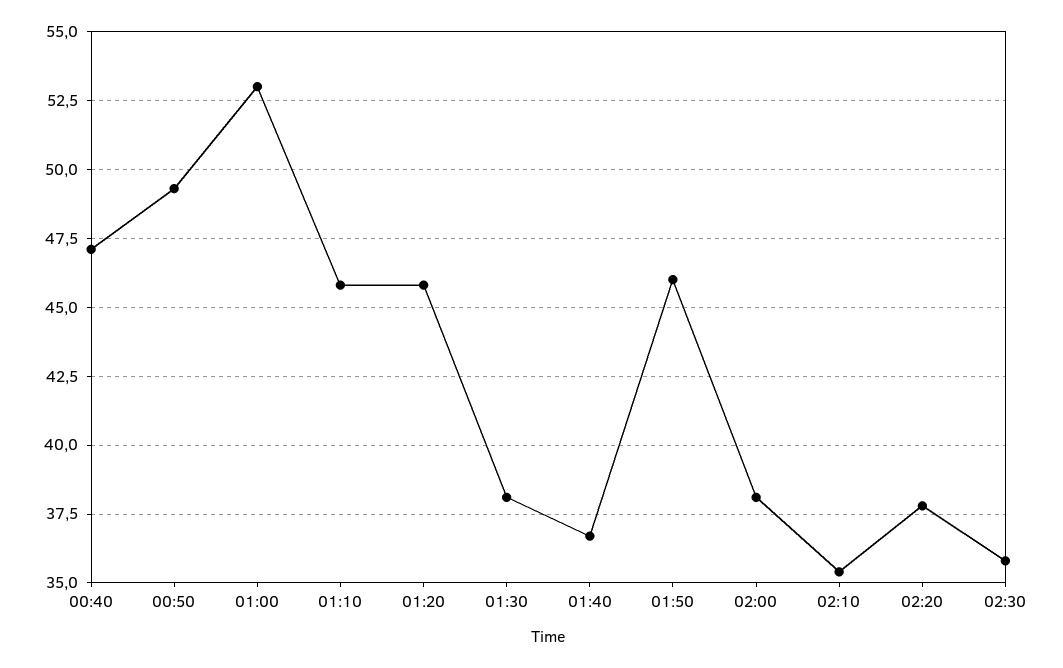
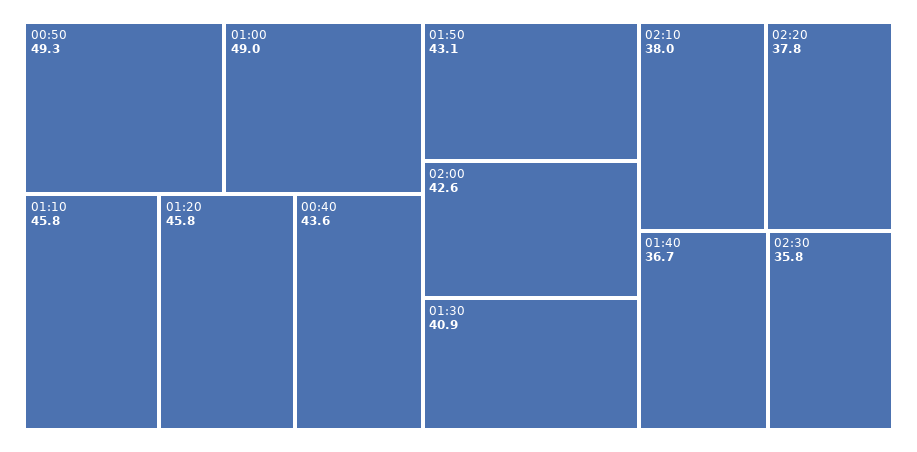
00:40: 47 -> 43.6
01:00: 53 -> 49
01:30: 38 -> 40.9
01:50: 46 -> 43.1
02:00: 38 -> 42.6
02:10: 35.5 -> 38

